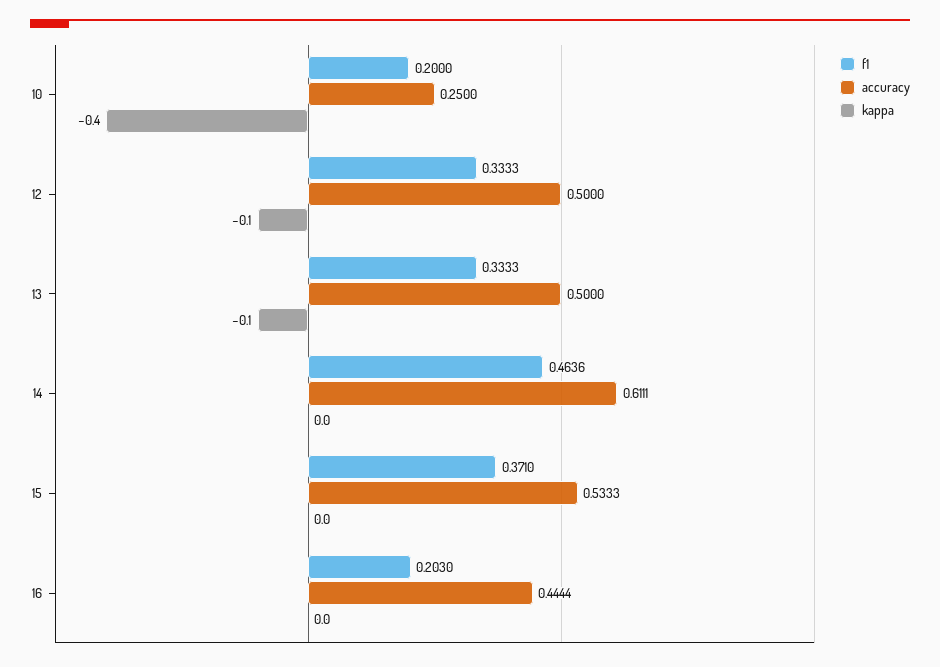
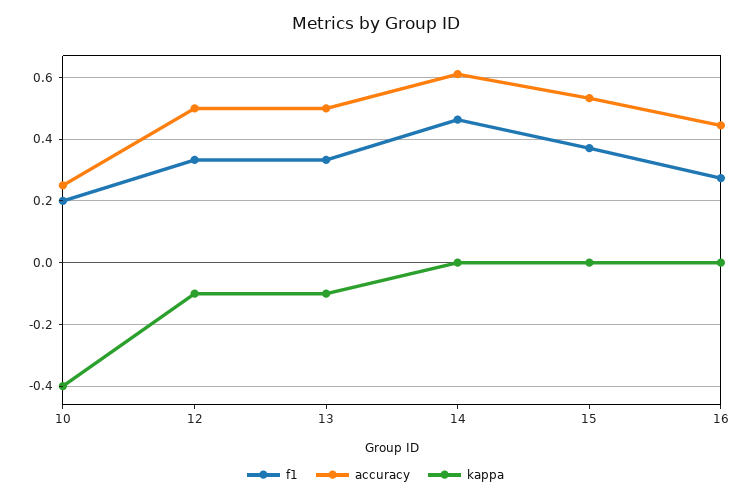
f1, 16: 0.203 -> 0.28

